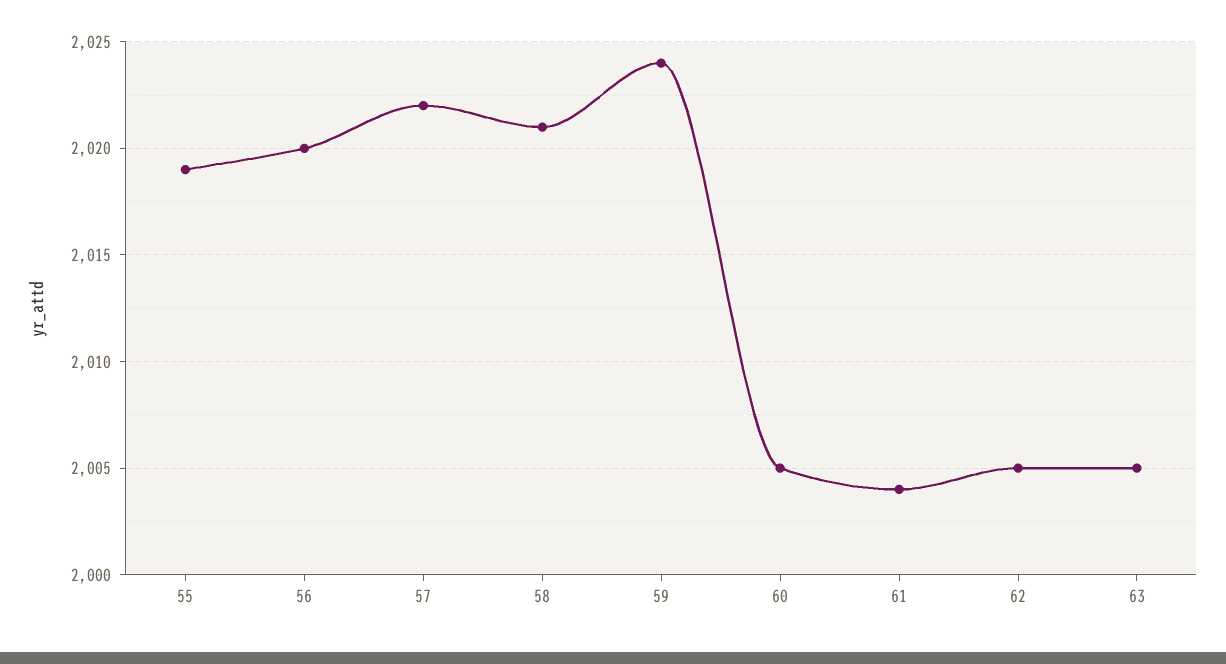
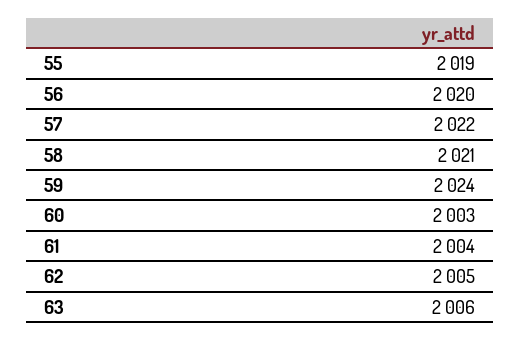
60: 2005 -> 2003
63: 2005 -> 2006

